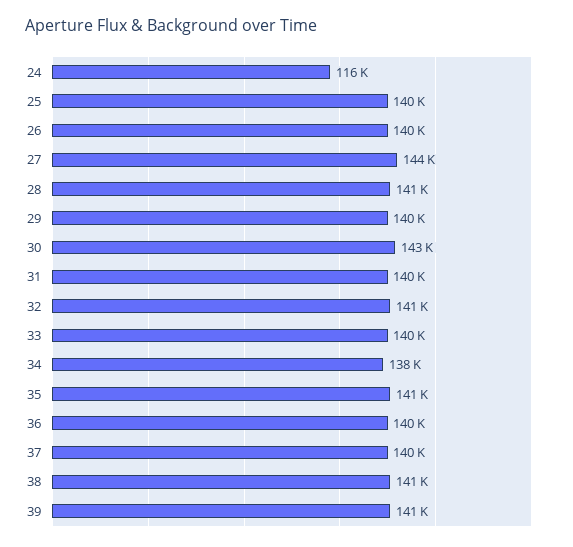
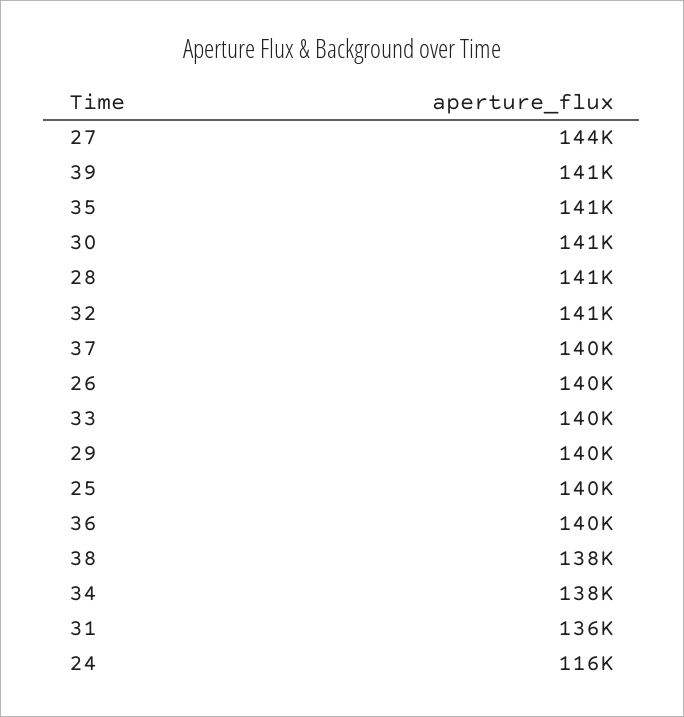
30: 143000 -> 141000
31: 140000 -> 136000
38: 141000 -> 138000

